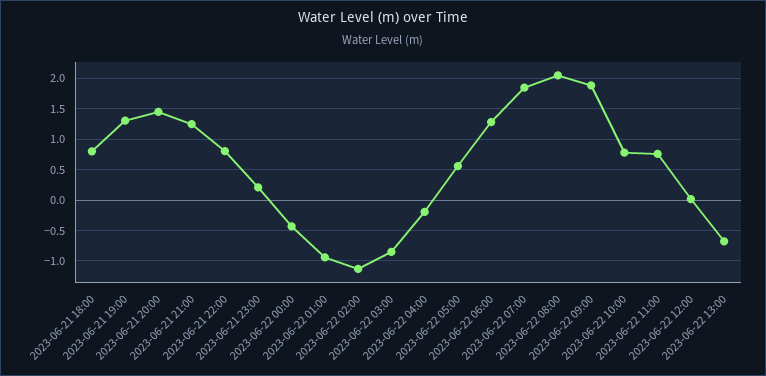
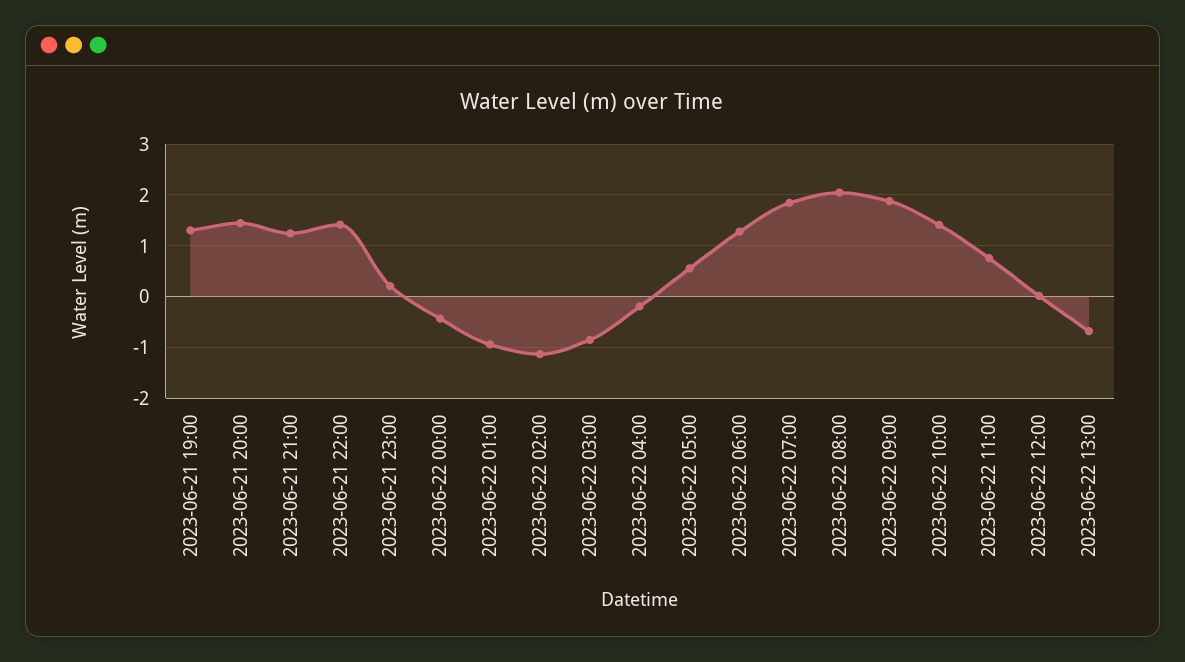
2023-06-21 18:00: 0.8 -> none
2023-06-21 22:00: 0.8 -> 1.4
2023-06-22 10:00: 0.8 -> 1.4

